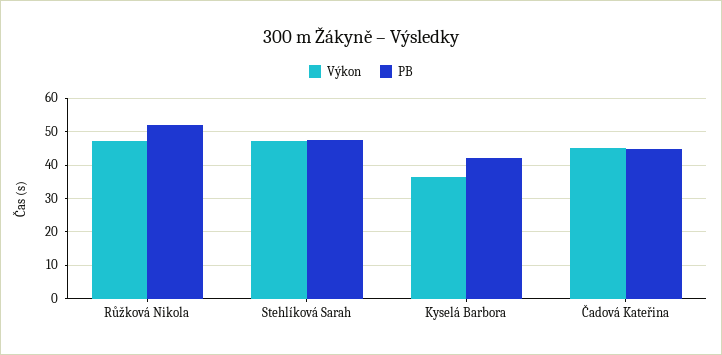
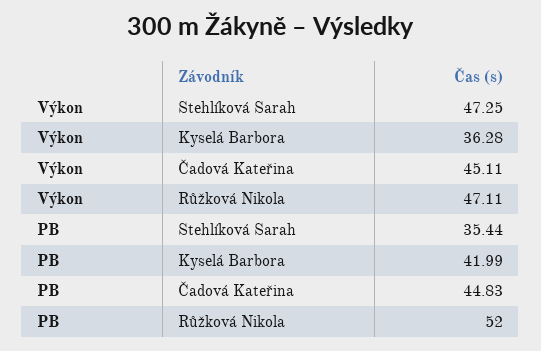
PB, Stehlíková Sarah: 48 -> 35.44

